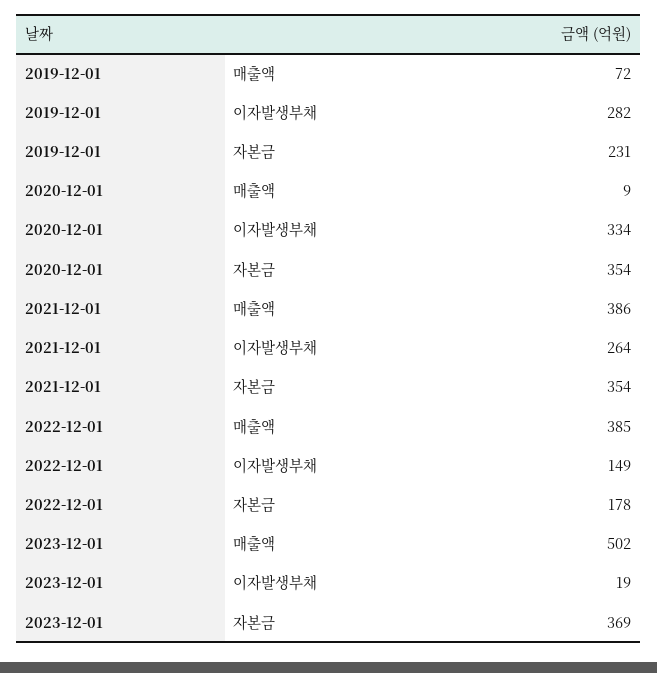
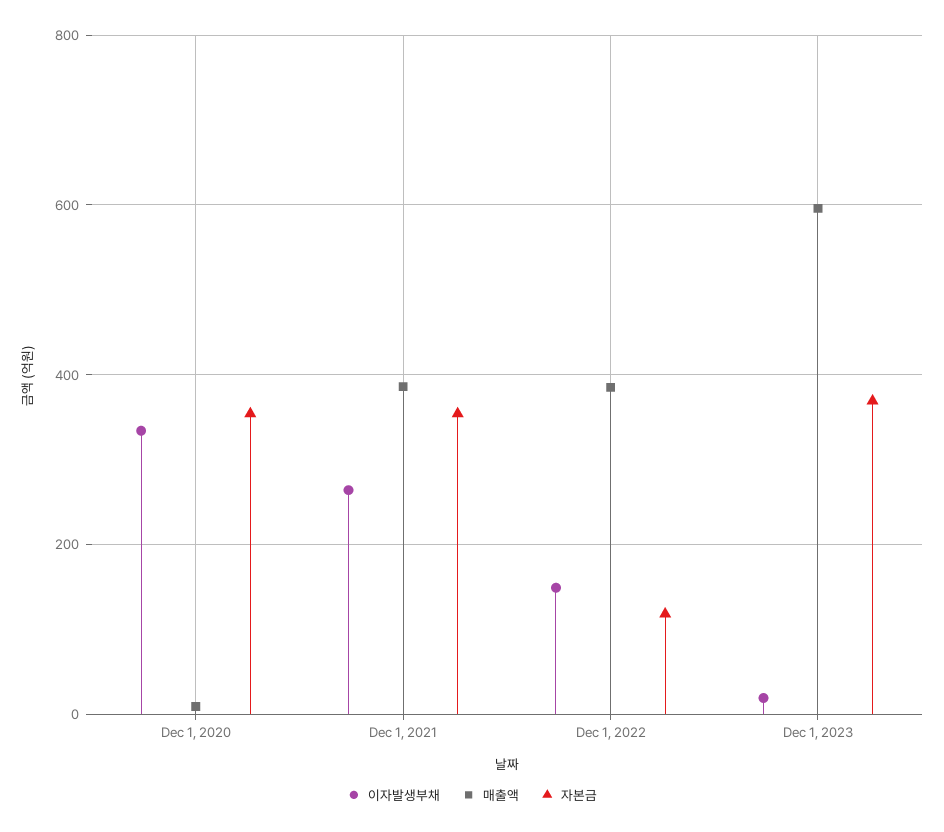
매출액, 2019-12-01: 72 -> none
이자발생부채, 2019-12-01: 282 -> none
자본금, 2019-12-01: 231 -> none
자본금, 2022-12-01: 178 -> 120
매출액, 2023-12-01: 502 -> 600

